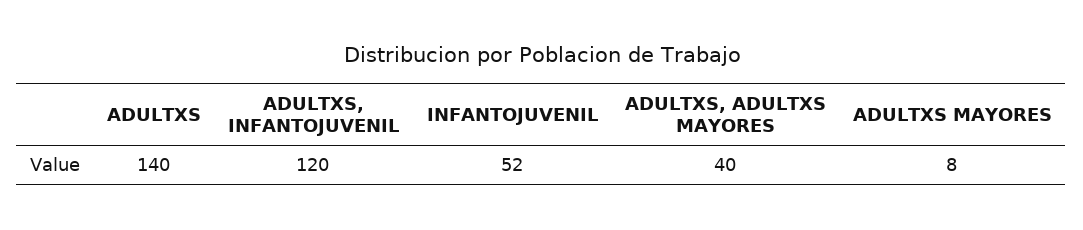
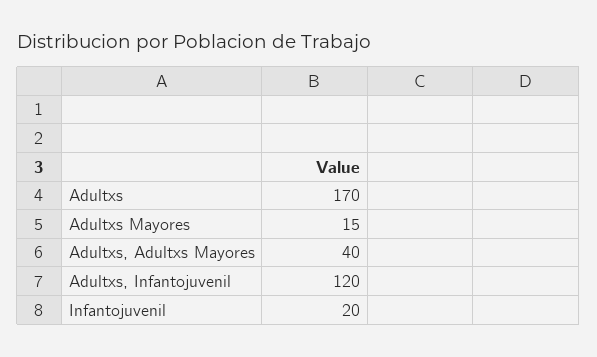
ADULTXS: 140 -> 170
INFANTOJUVENIL: 52 -> 20
ADULTXS MAYORES: 8 -> 15

